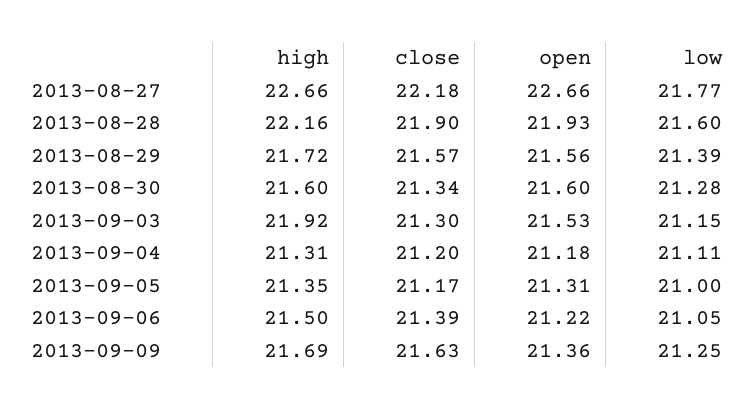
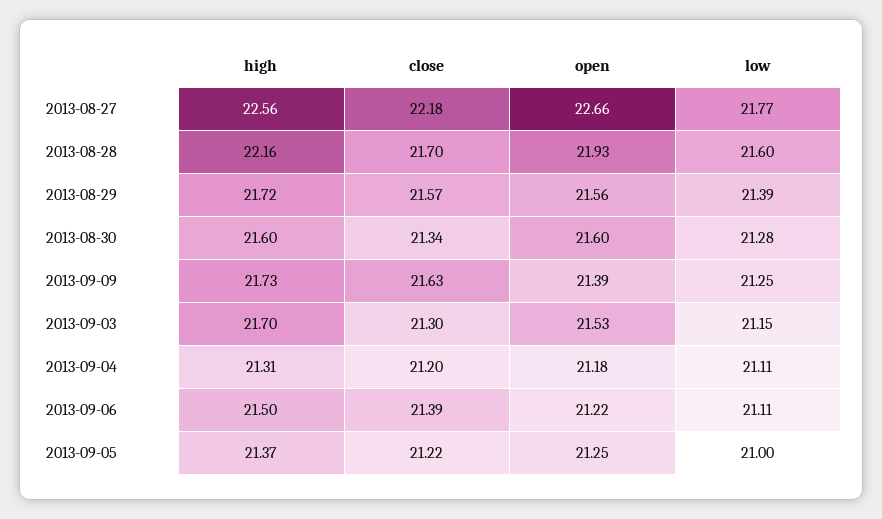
high, 2013-08-27: 22.66 -> 22.56
close, 2013-08-28: 21.9 -> 21.7
high, 2013-09-03: 21.92 -> 21.7
high, 2013-09-05: 21.35 -> 21.37
close, 2013-09-05: 21.17 -> 21.22
open, 2013-09-05: 21.31 -> 21.25
low, 2013-09-06: 21.05 -> 21.11
high, 2013-09-09: 21.69 -> 21.73
open, 2013-09-09: 21.36 -> 21.39

